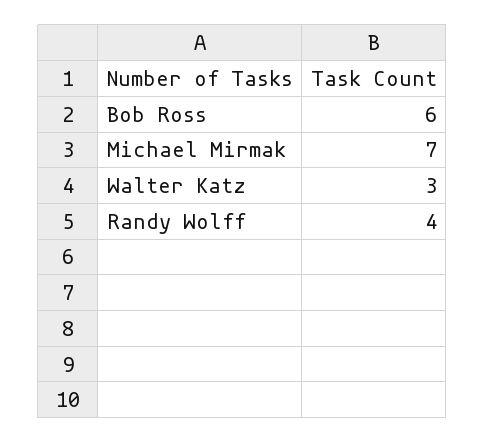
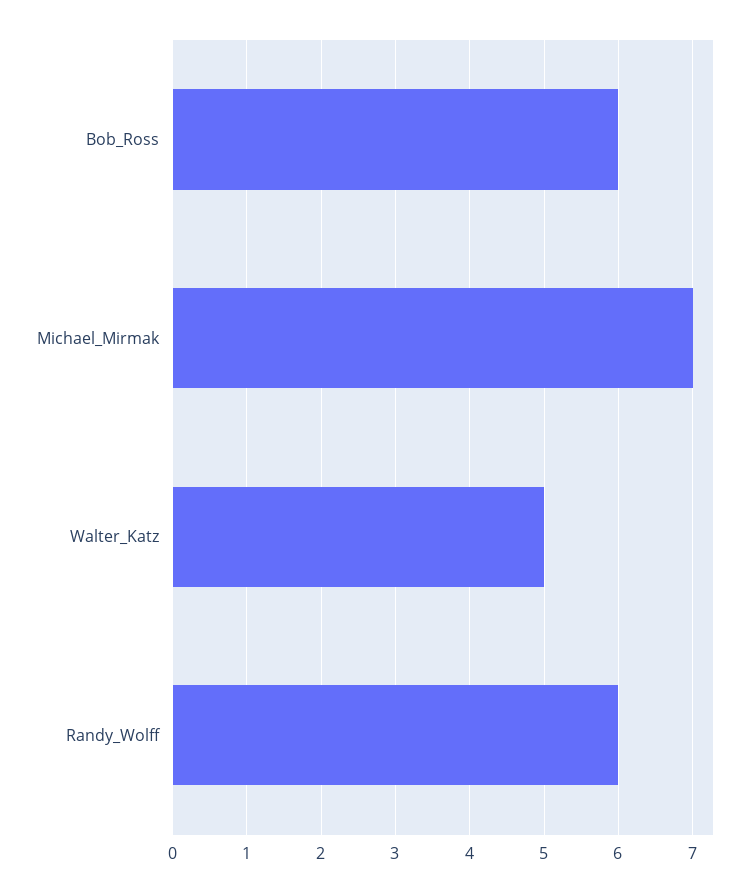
Walter Katz: 3 -> 5
Randy Wolff: 4 -> 6

